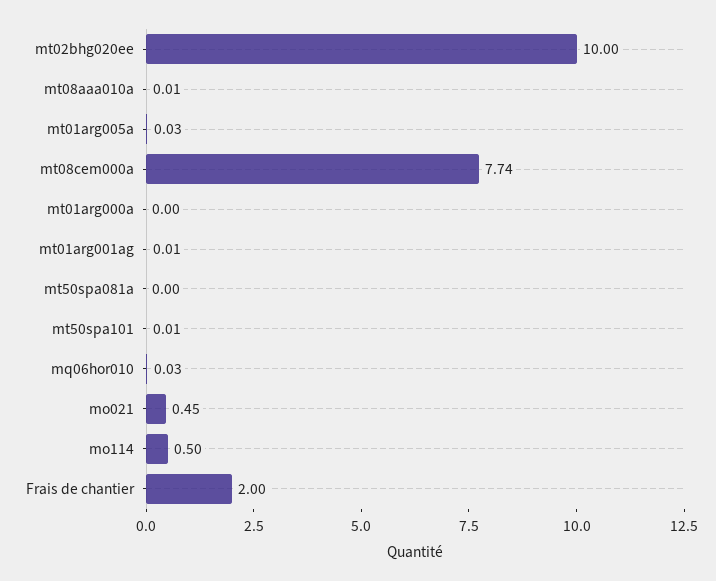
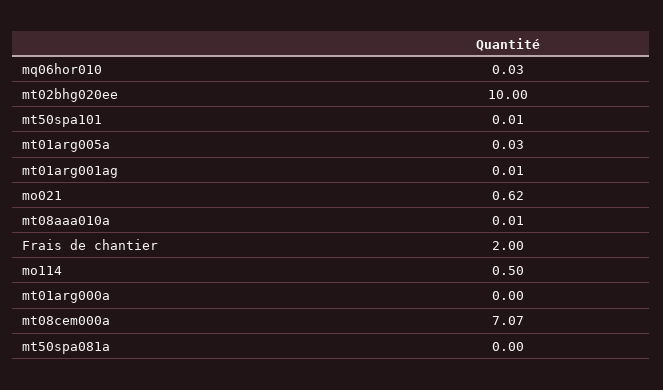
mt08cem000a: 7.74 -> 7.07
mo021: 0.45 -> 0.62

